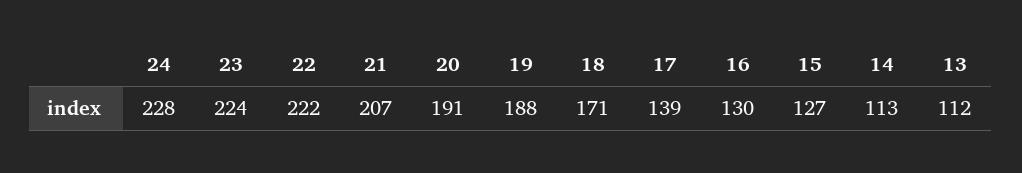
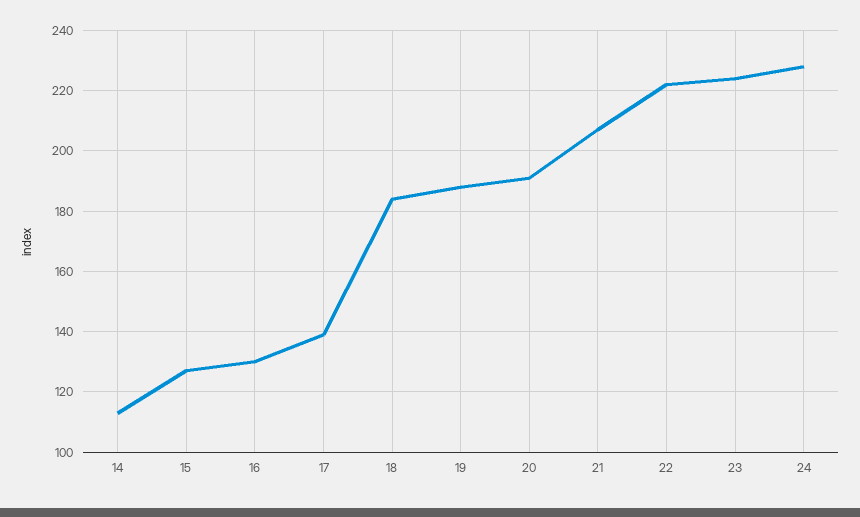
18: 171 -> 185
13: 112 -> none

